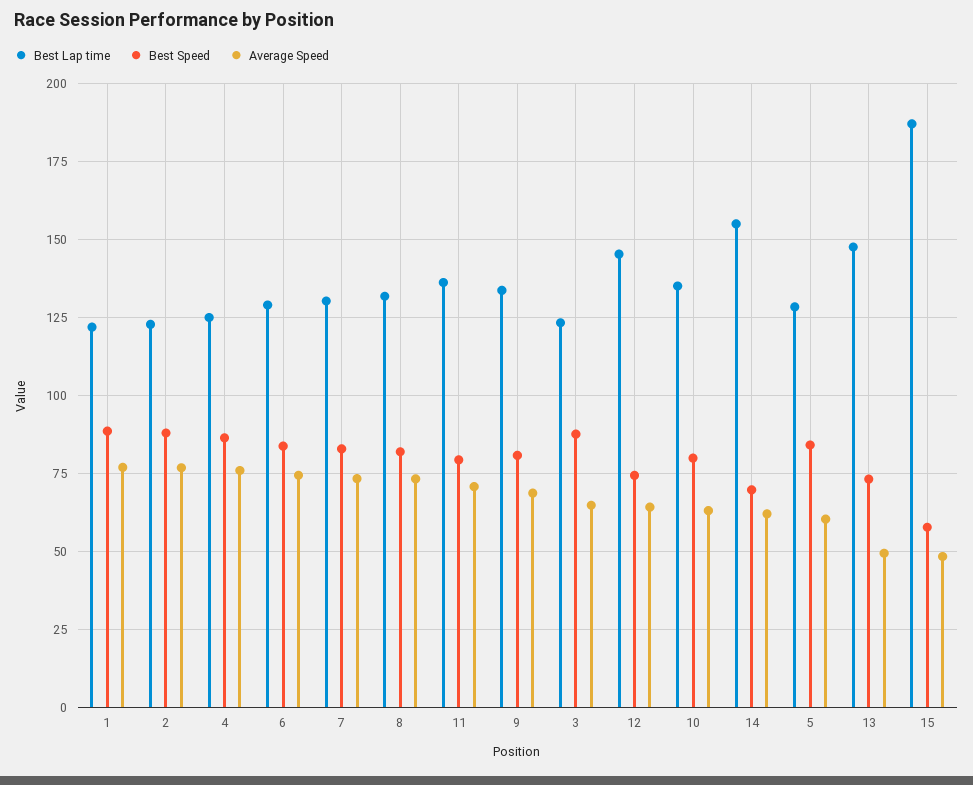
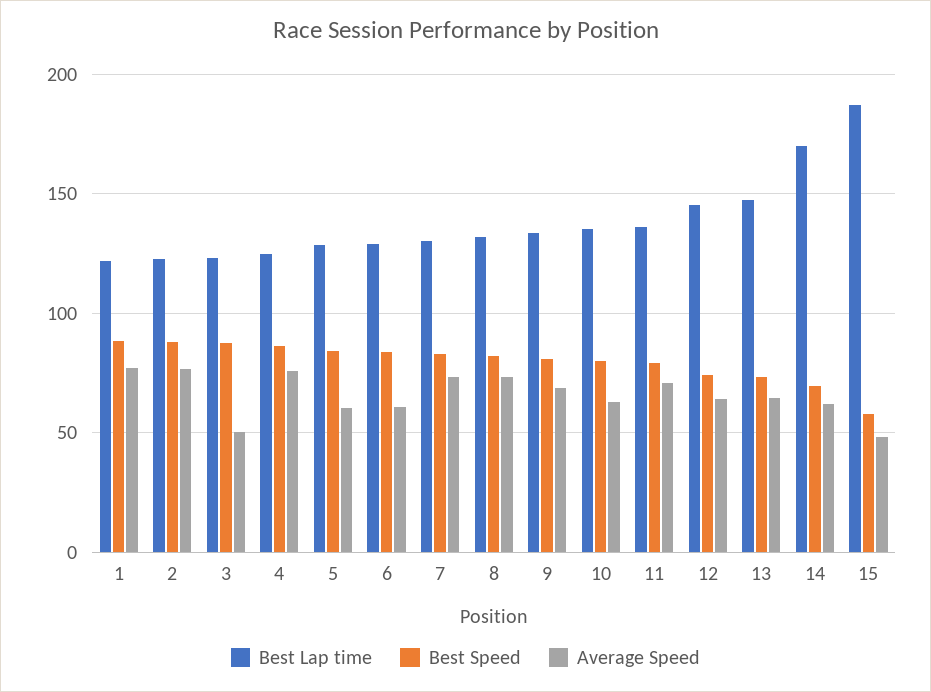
Average Speed, 6: 75 -> 60
Average Speed, 3: 65 -> 50
Best Lap time, 14: 155 -> 170
Average Speed, 13: 50 -> 65

